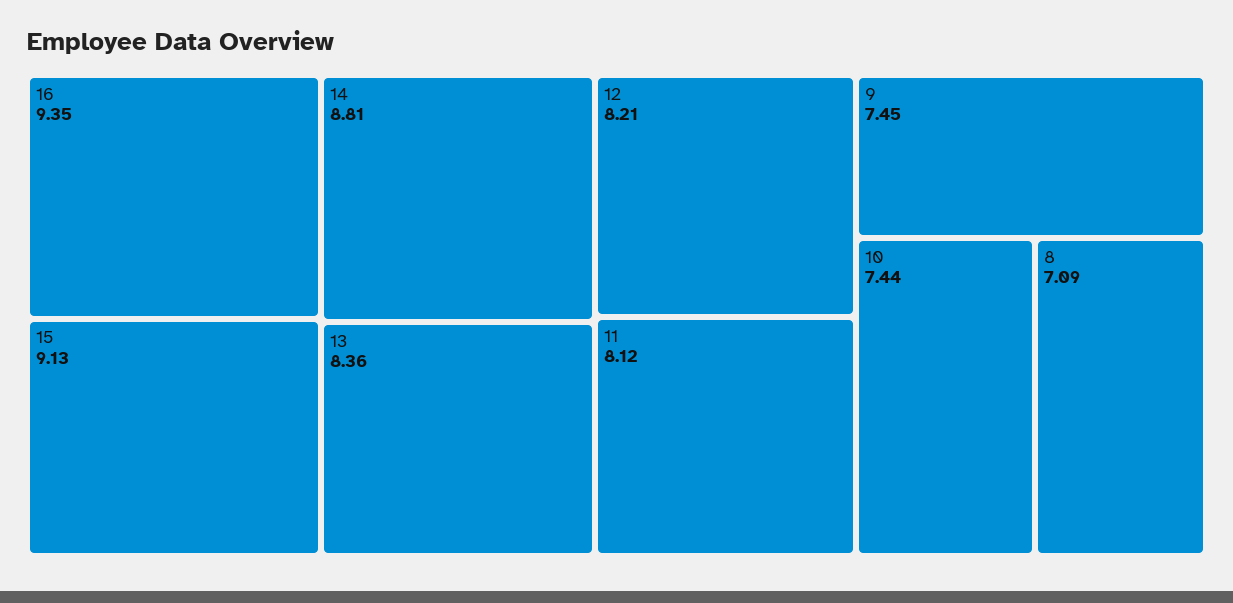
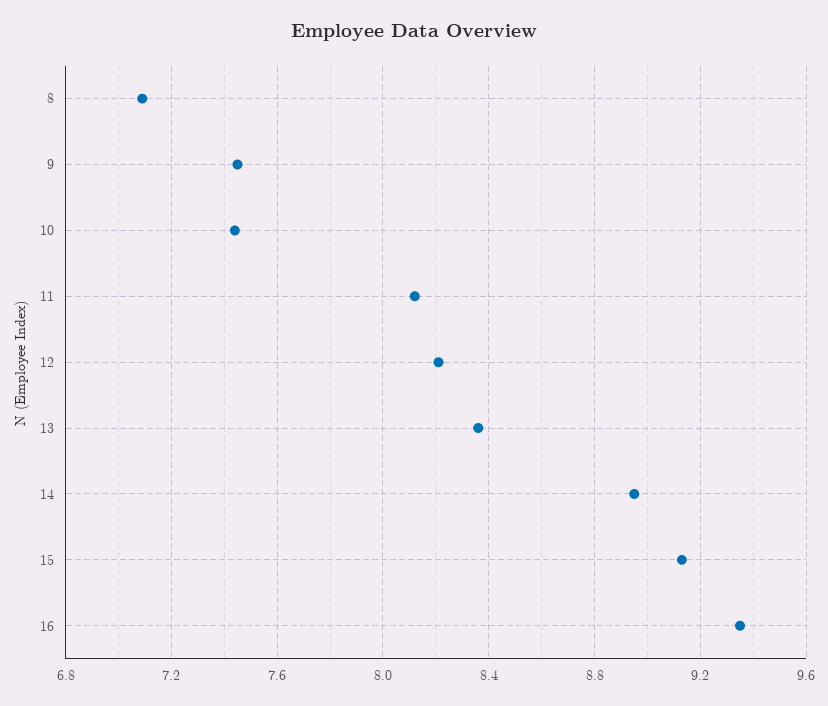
14: 8.81 -> 8.95

